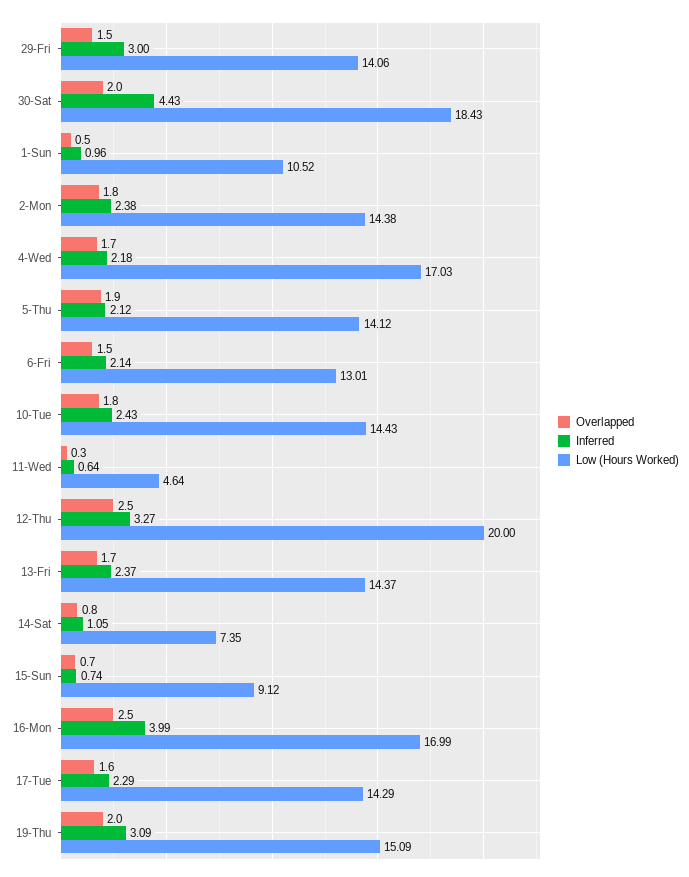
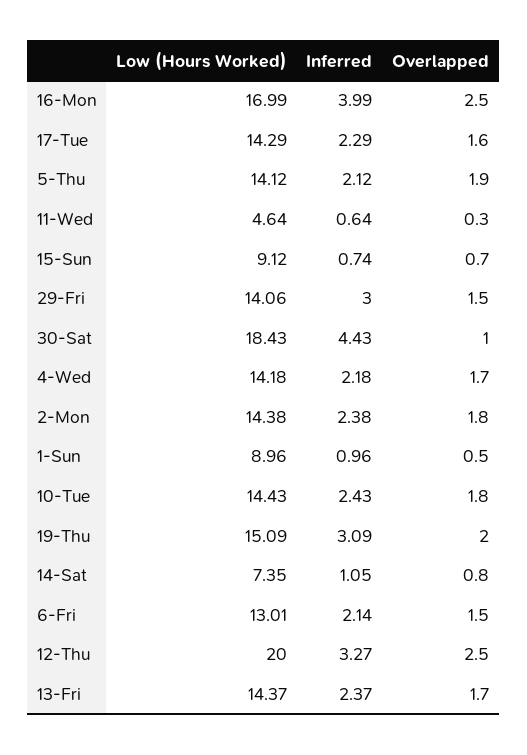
Overlapped, 30-Sat: 2 -> 1
Low (Hours Worked), 1-Sun: 10.52 -> 8.96
Low (Hours Worked), 4-Wed: 17.03 -> 14.18

